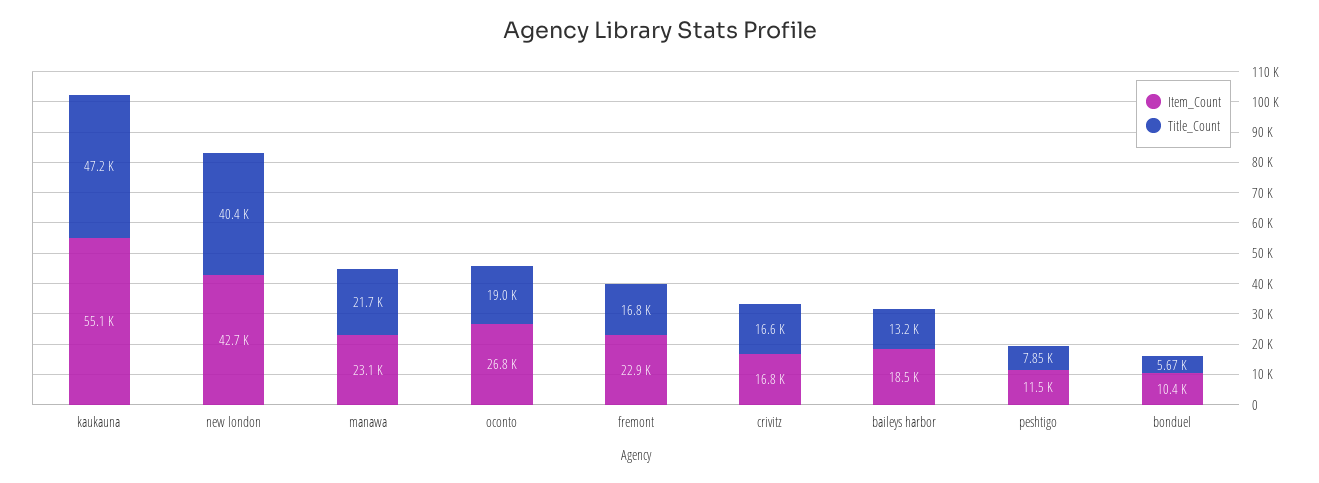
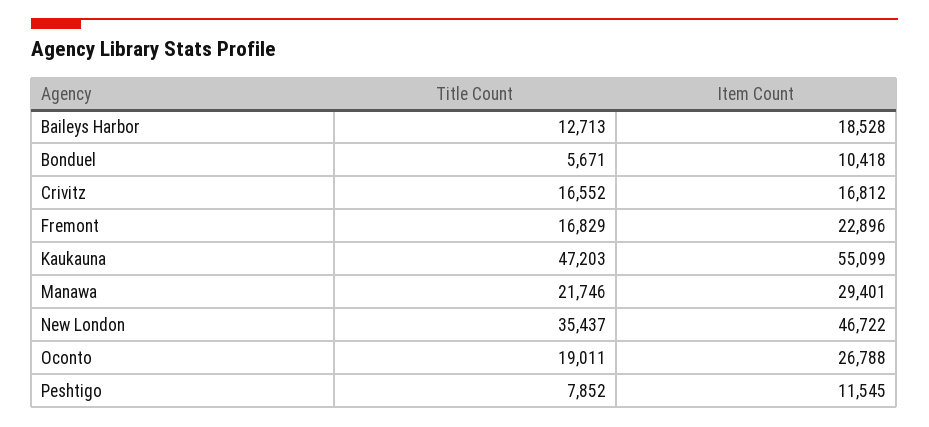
Item_Count, new london: 42700 -> 46722
Title_Count, new london: 40400 -> 35437
Item_Count, manawa: 23100 -> 29401
Title_Count, baileys harbor: 13200 -> 12713

